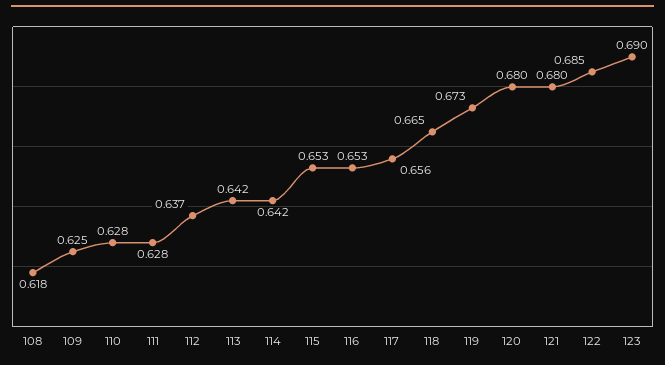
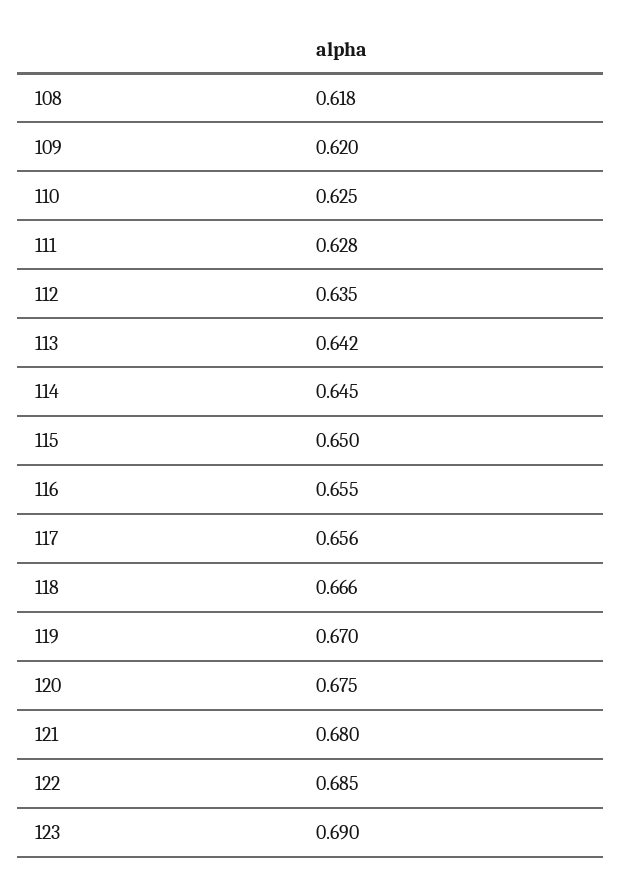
109: 0.625 -> 0.62
110: 0.628 -> 0.625
112: 0.637 -> 0.635
114: 0.642 -> 0.645
115: 0.653 -> 0.65
116: 0.653 -> 0.655
118: 0.665 -> 0.666
119: 0.673 -> 0.67
120: 0.68 -> 0.675

